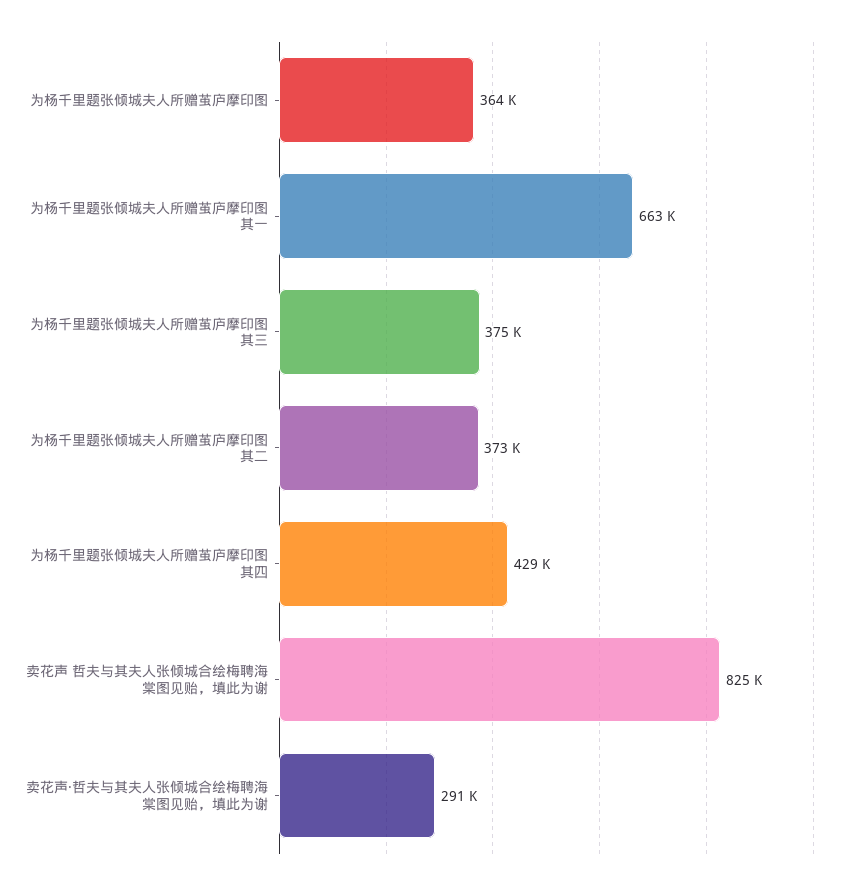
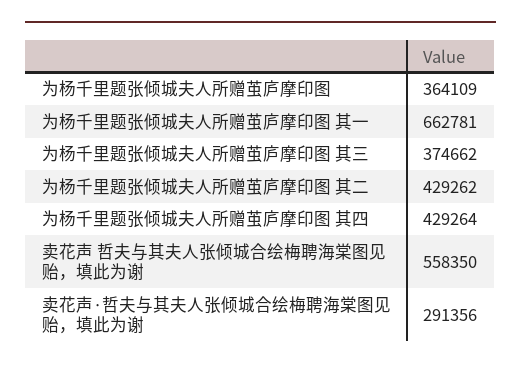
为杨千里题张倾城夫人所赠茧庐摩印图 其二: 373000 -> 429262
卖花声 哲夫与其夫人张倾城合绘梅聘海棠图见贻，填此为谢: 825000 -> 558350

